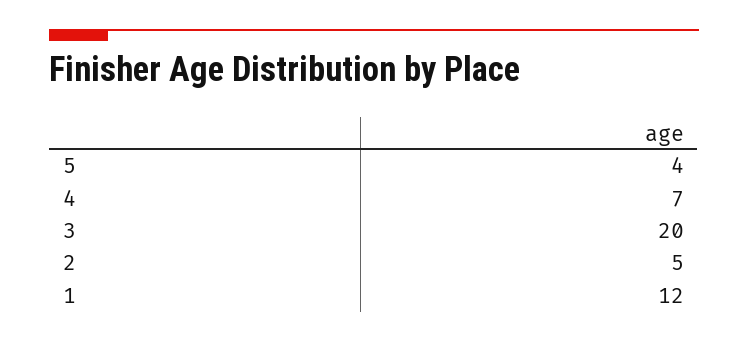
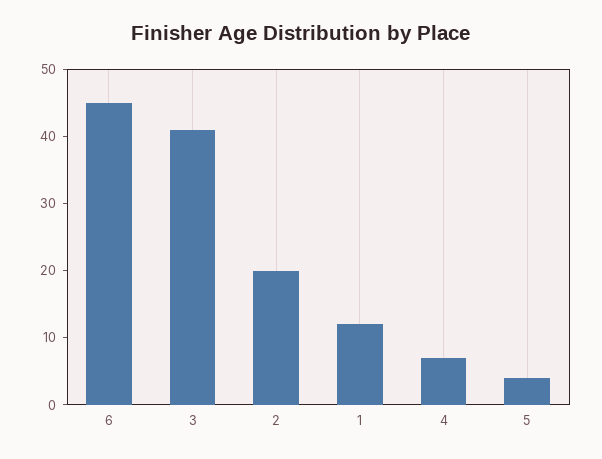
3: 20 -> 40
2: 5 -> 20
6: none -> 45

